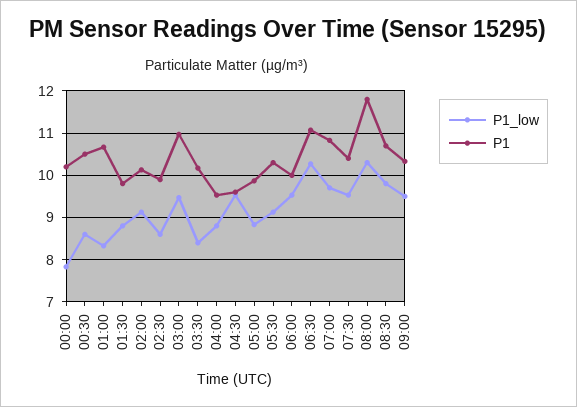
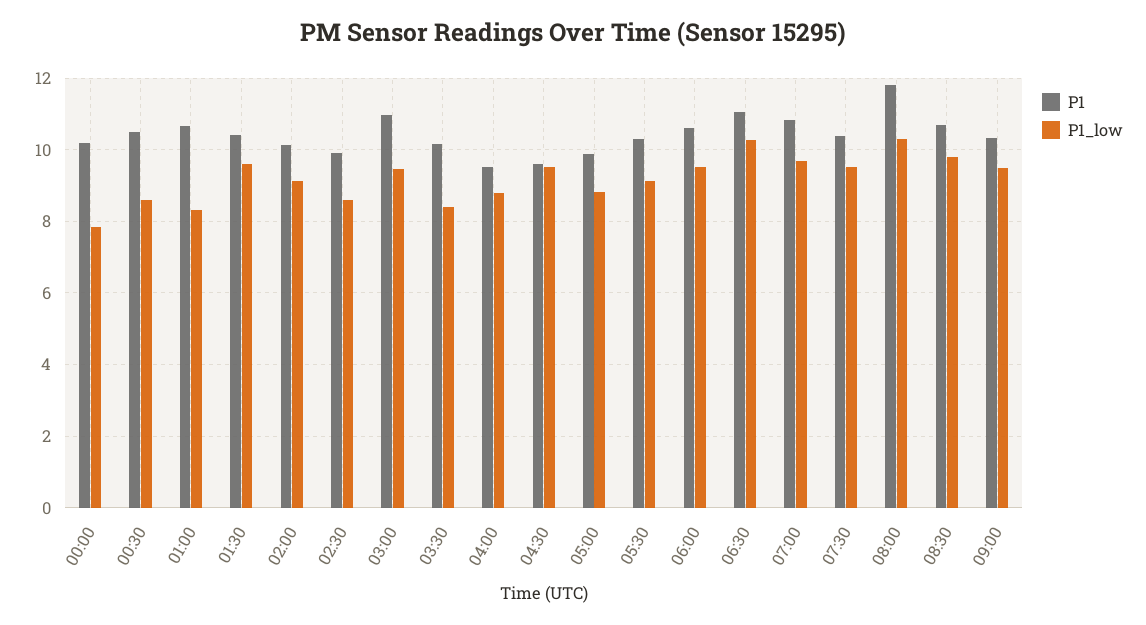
P1_low, 01:30: 8.8 -> 9.6
P1, 01:30: 9.8 -> 10.4
P1, 06:00: 10 -> 10.6

